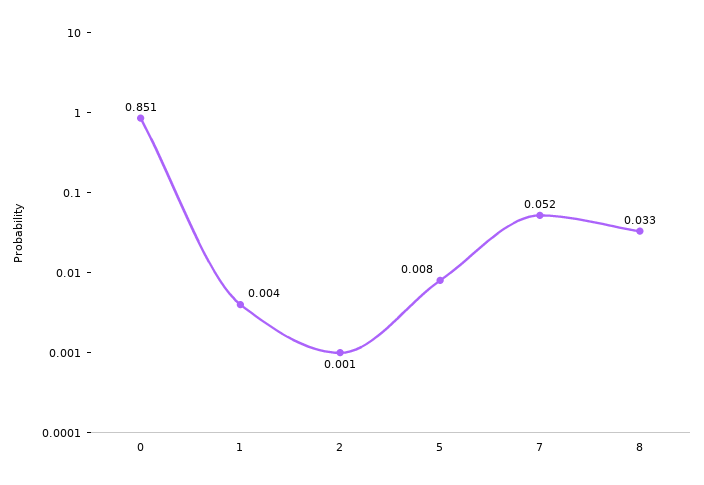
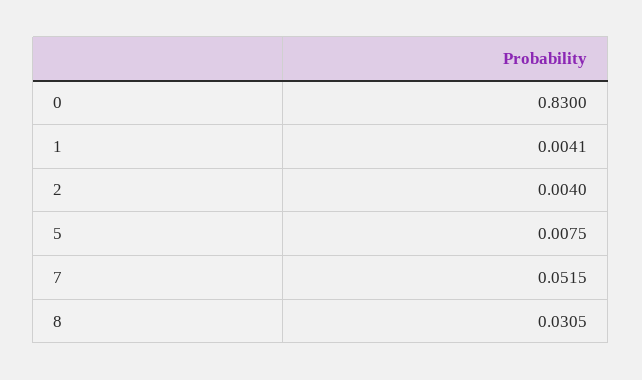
0: 0.851 -> 0.83
2: 0.001 -> 0.004
8: 0.033 -> 0.0305

